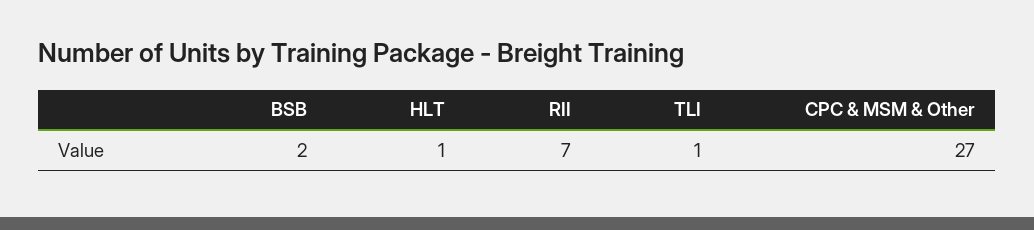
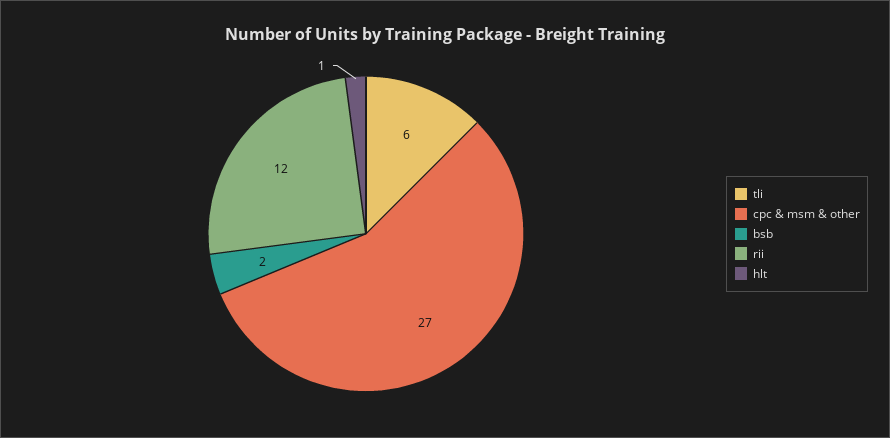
RII: 7 -> 12
TLI: 1 -> 6

